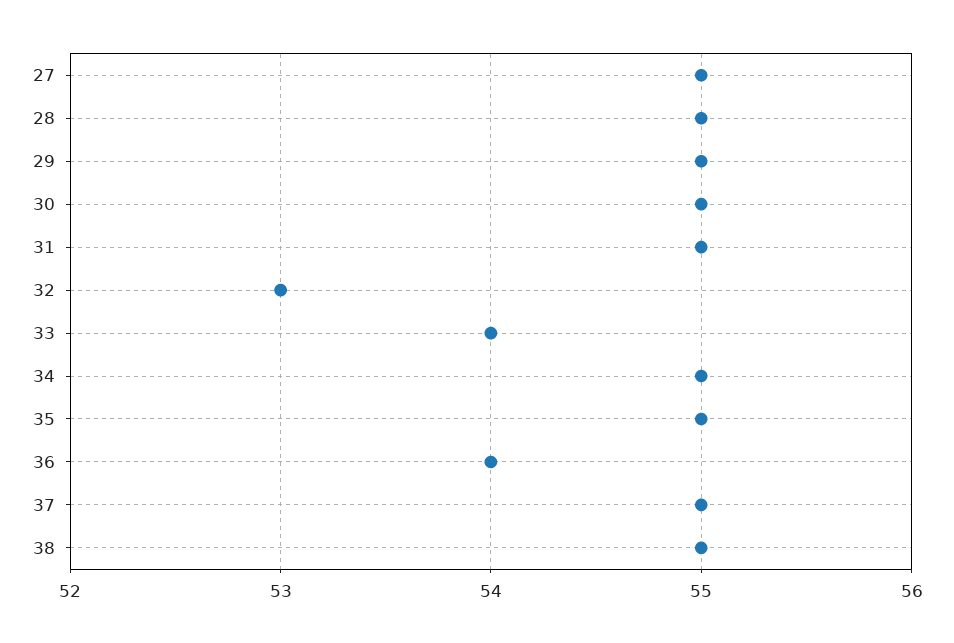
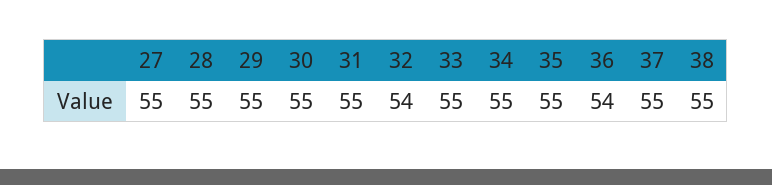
32: 53 -> 54
33: 54 -> 55

